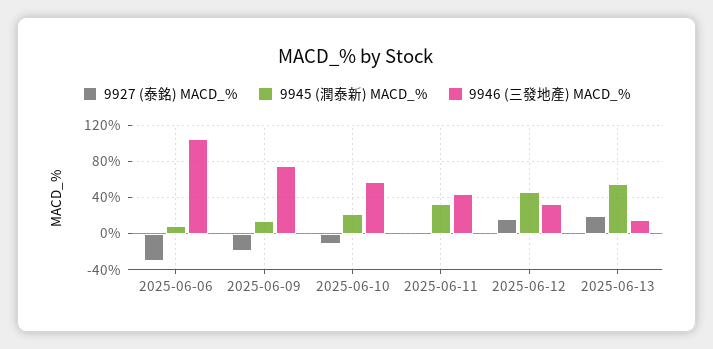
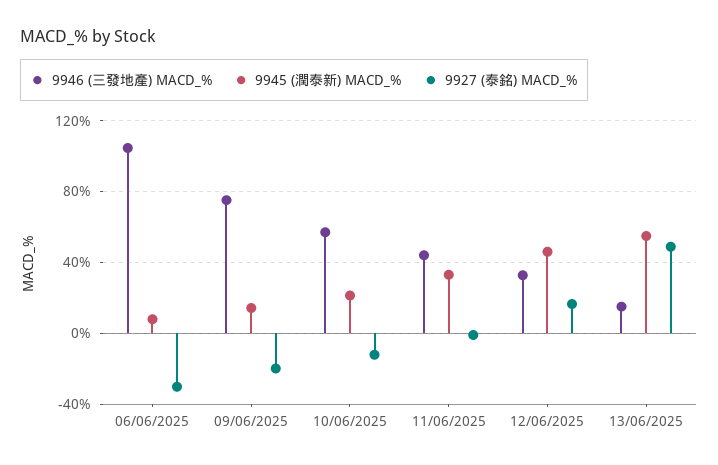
9927 (泰銘) MACD_%, 2025-06-13: 20 -> 50

